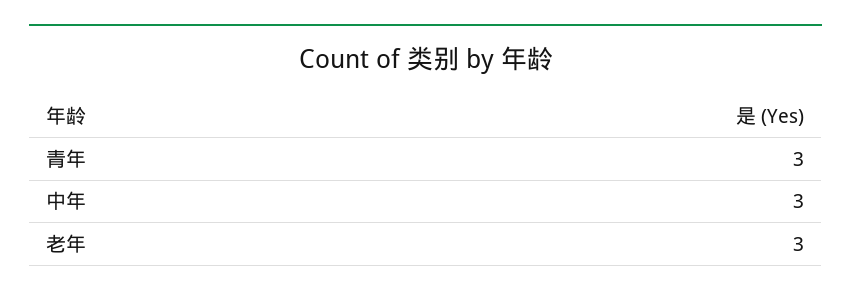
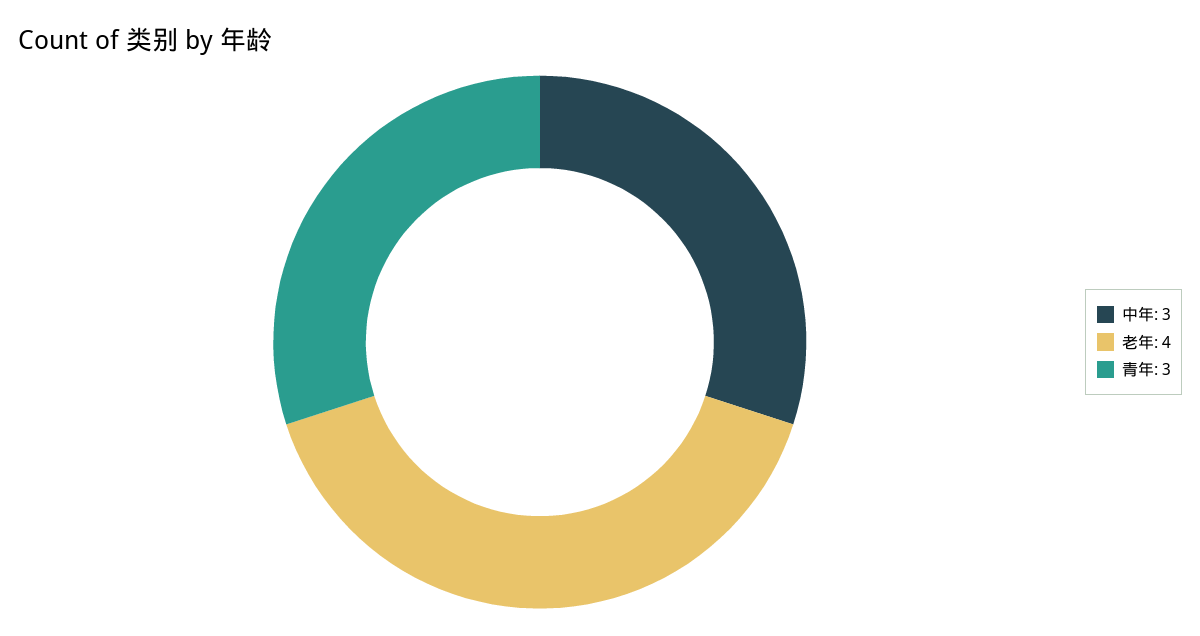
老年: 3 -> 4

